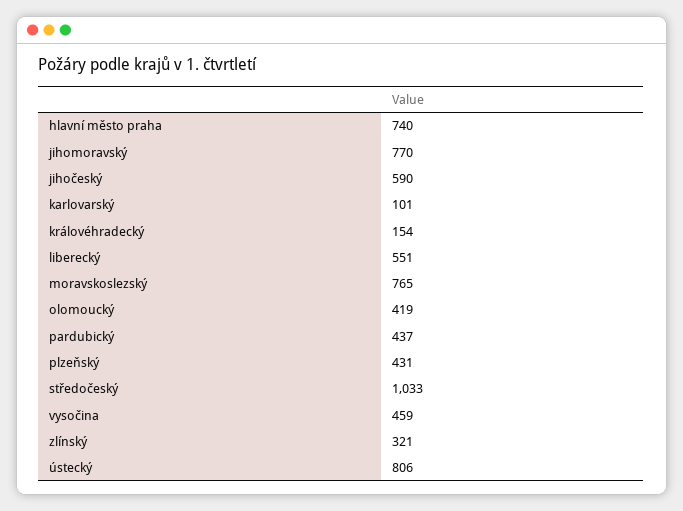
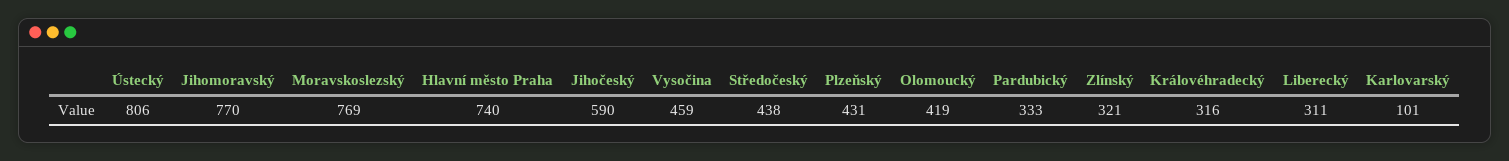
královéhradecký: 154 -> 316
liberecký: 551 -> 311
moravskoslezský: 765 -> 769
pardubický: 437 -> 333
středočeský: 1033 -> 438

